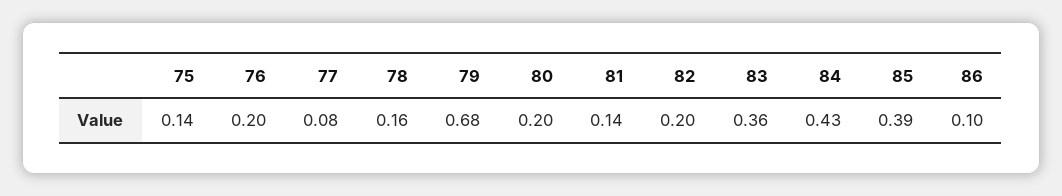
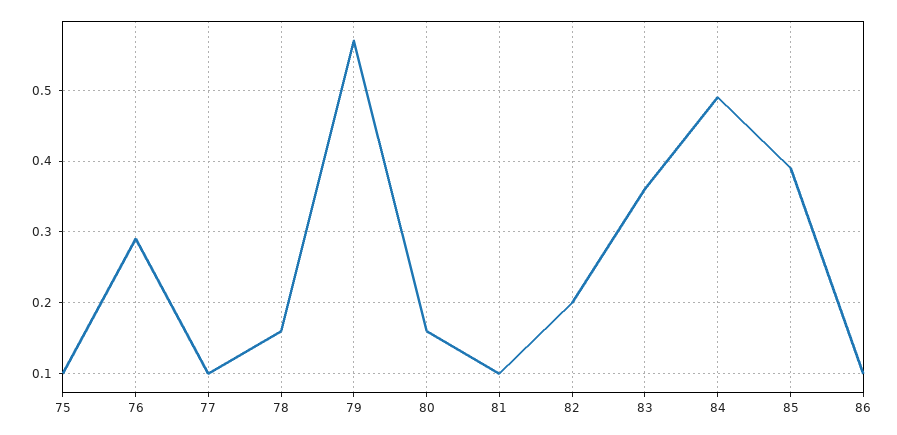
75: 0.14 -> 0.1
76: 0.2 -> 0.29
77: 0.08 -> 0.1
79: 0.68 -> 0.57
80: 0.2 -> 0.16
81: 0.14 -> 0.1
84: 0.43 -> 0.49

